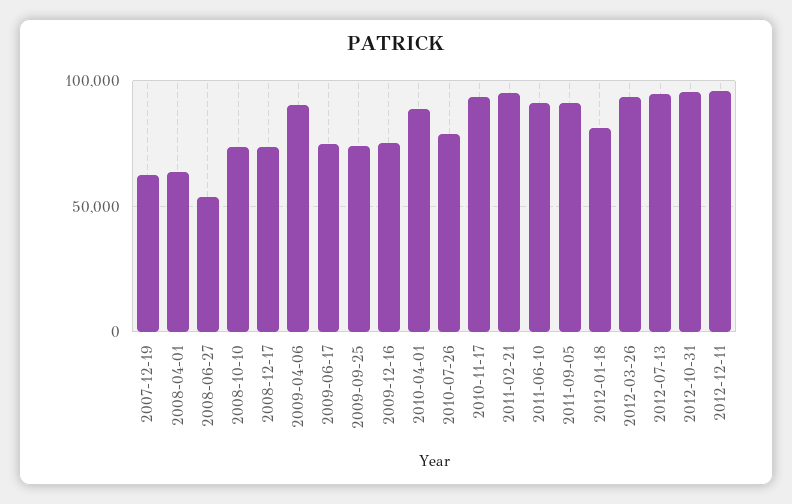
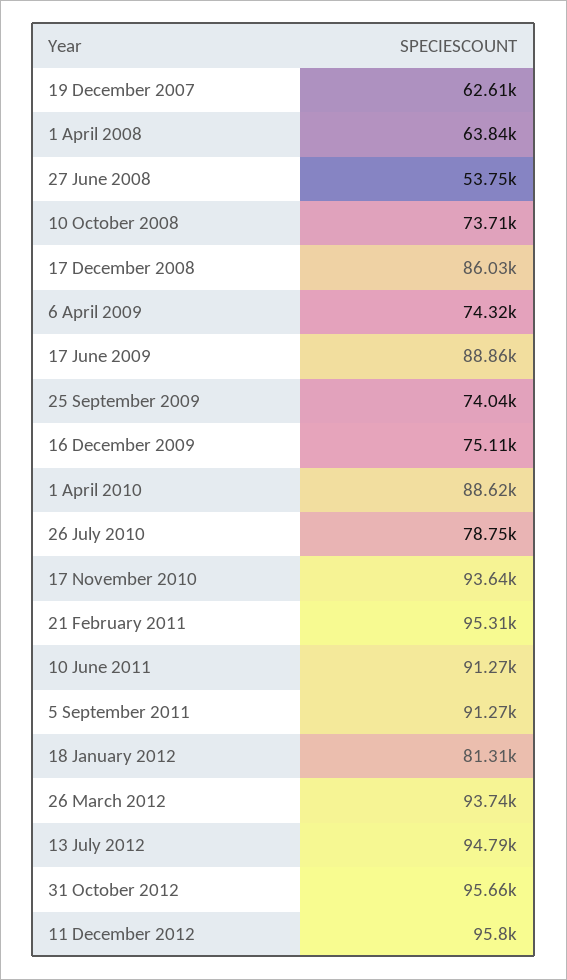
2008-12-17: 75000 -> 86030
2009-04-06: 90000 -> 74320
2009-06-17: 75000 -> 88860

